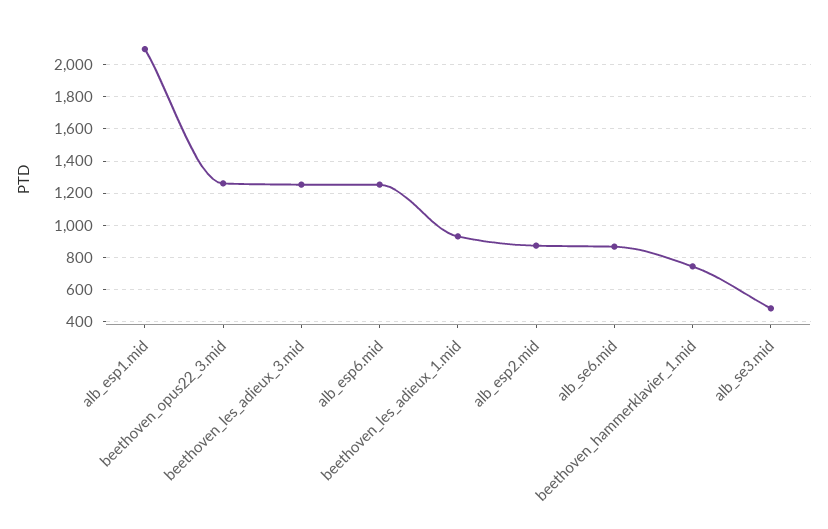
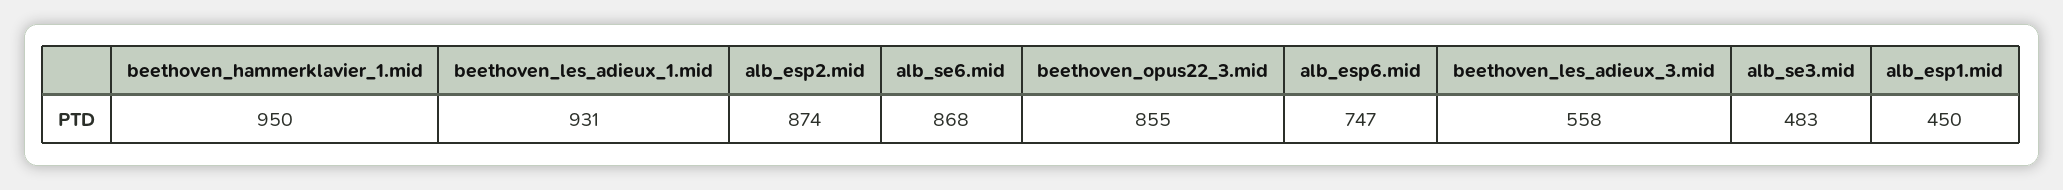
alb_esp1.mid: 2100 -> 450
beethoven_opus22_3.mid: 1250 -> 855
beethoven_les_adieux_3.mid: 1250 -> 558
alb_esp6.mid: 1250 -> 747
beethoven_hammerklavier_1.mid: 750 -> 950

